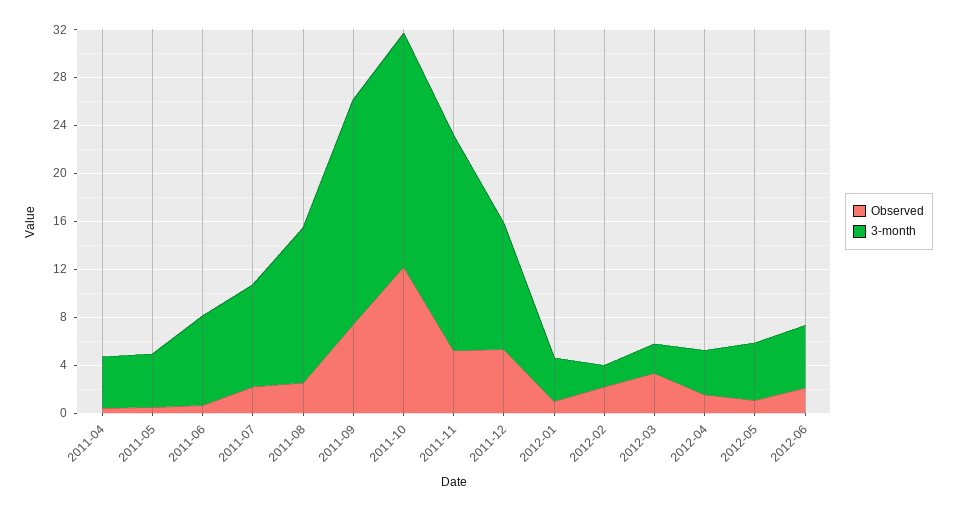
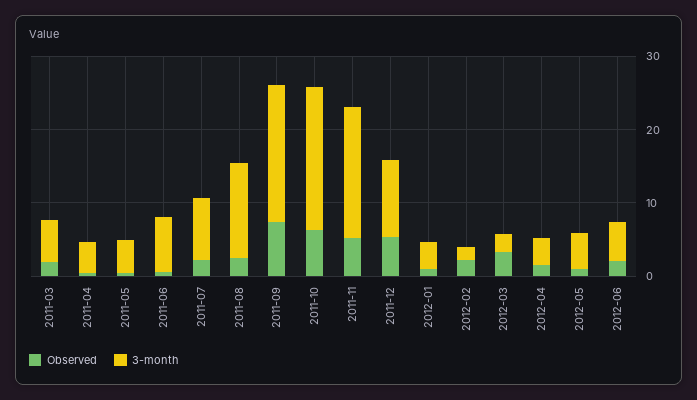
Observed, 2011-10: 12 -> 6
Observed, 2011-03: none -> 2
3-month, 2011-03: none -> 6

